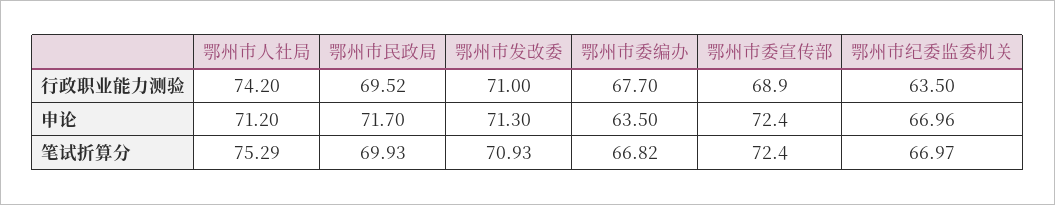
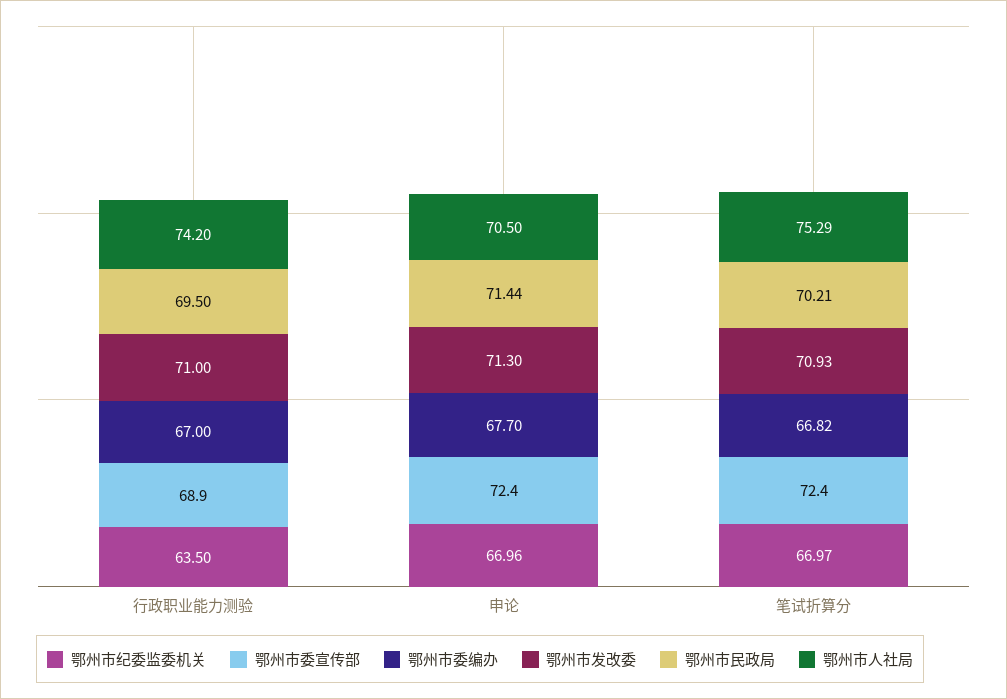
鄂州市民政局, 行政职业能力测验: 69.52 -> 69.5
鄂州市委编办, 行政职业能力测验: 67.7 -> 67
鄂州市人社局, 申论: 71.2 -> 70.5
鄂州市民政局, 申论: 71.7 -> 71.44
鄂州市委编办, 申论: 63.5 -> 67.7
鄂州市民政局, 笔试折算分: 69.93 -> 70.21

